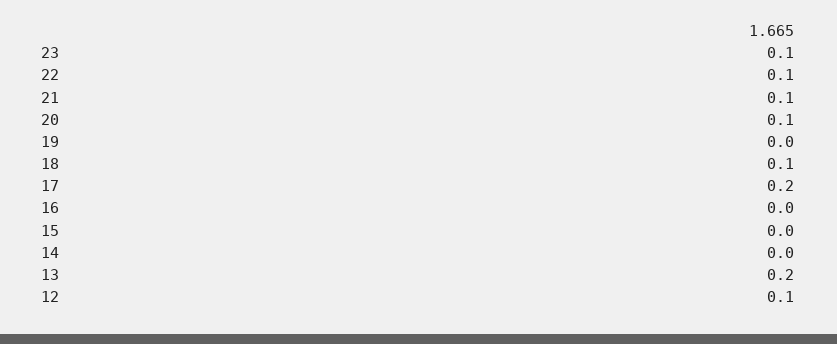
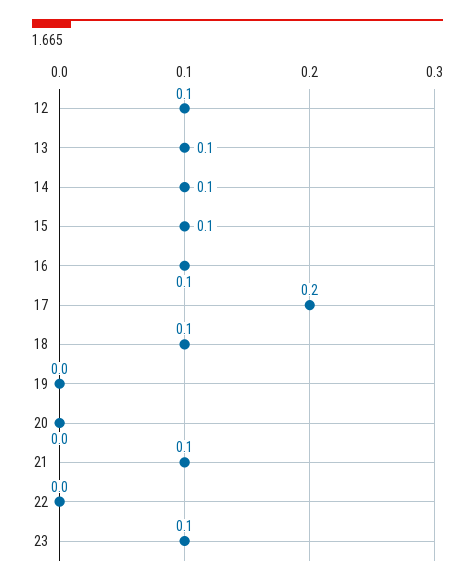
22: 0.1 -> 0
20: 0.1 -> 0
16: 0 -> 0.1
15: 0 -> 0.1
14: 0 -> 0.1
13: 0.2 -> 0.1

